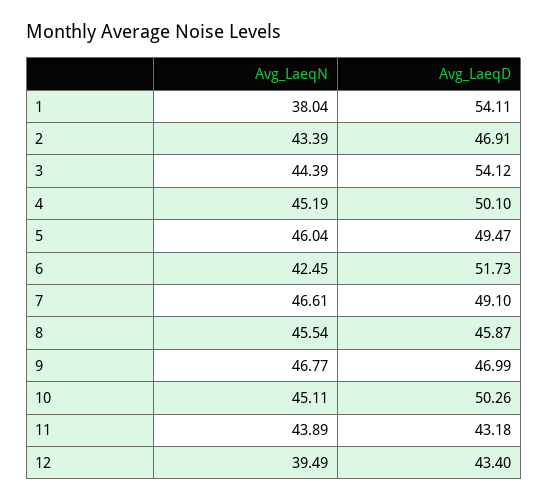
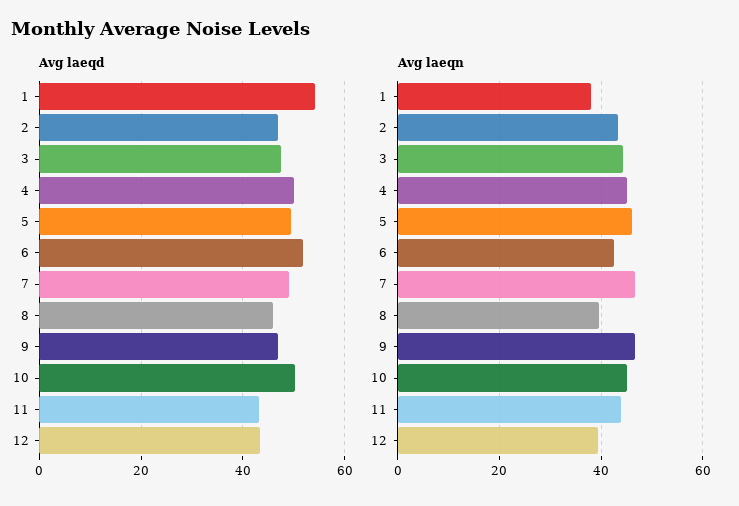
Avg_LaeqD, 3: 54.12 -> 48
Avg_LaeqN, 8: 45.54 -> 40

